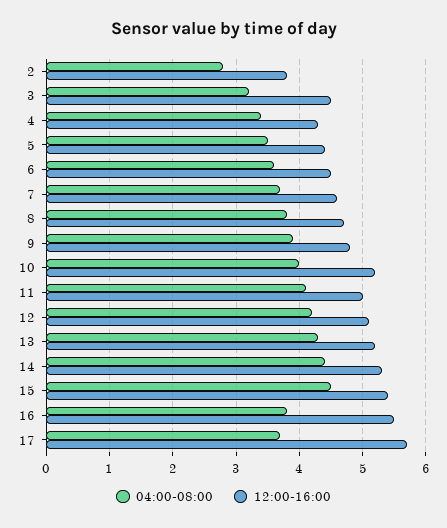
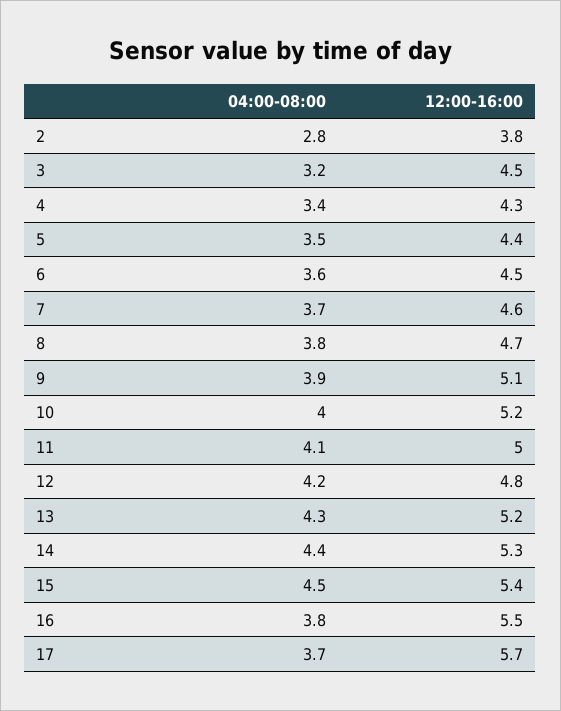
12:00-16:00, 9: 4.8 -> 5.1
12:00-16:00, 12: 5.1 -> 4.8

